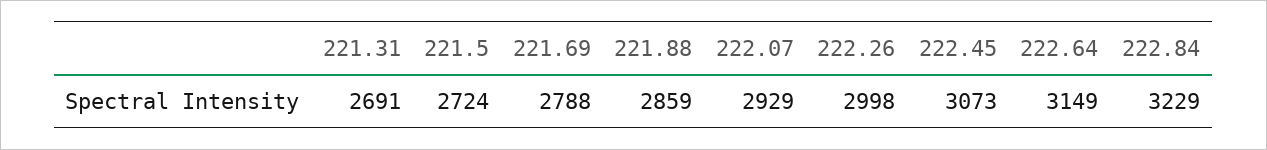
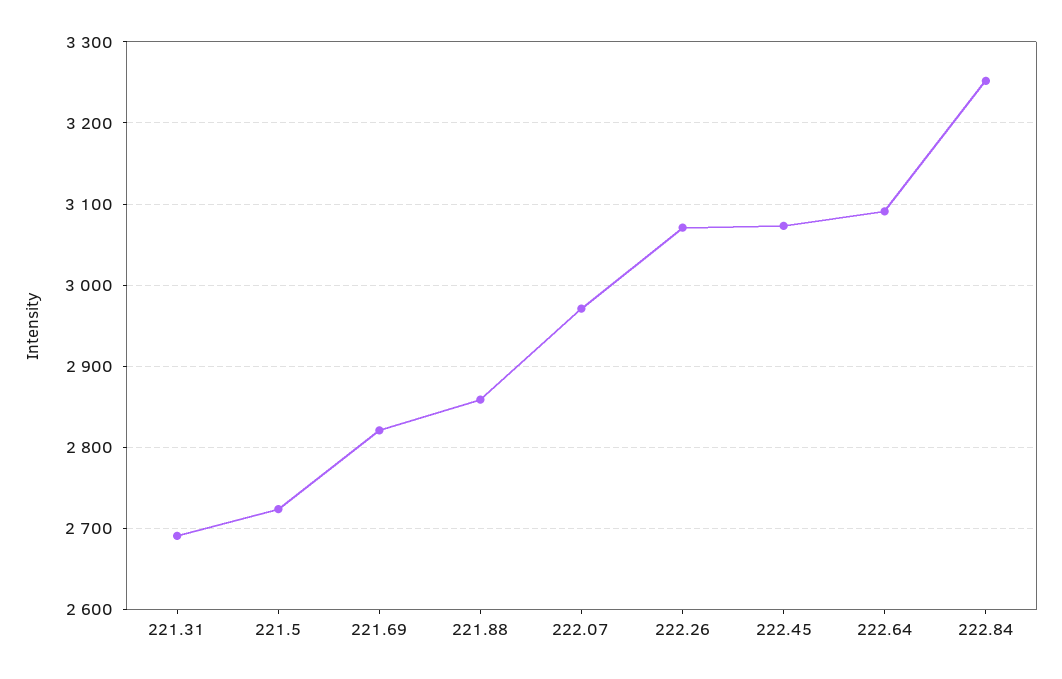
221.69: 2788 -> 2820
222.07: 2929 -> 2970
222.26: 2998 -> 3070
222.64: 3149 -> 3090
222.84: 3229 -> 3250

